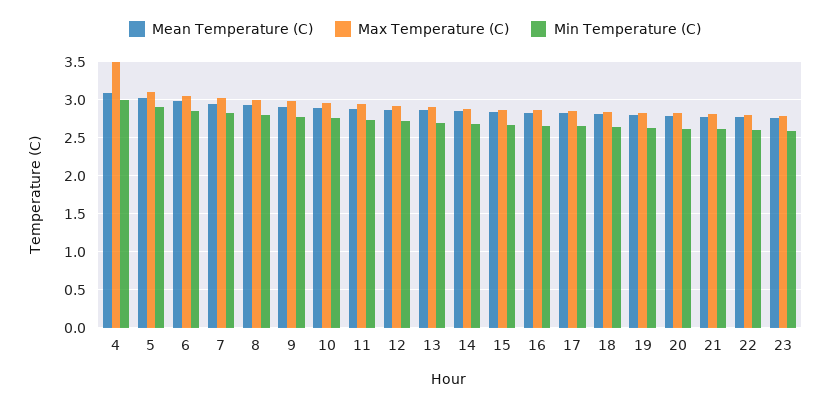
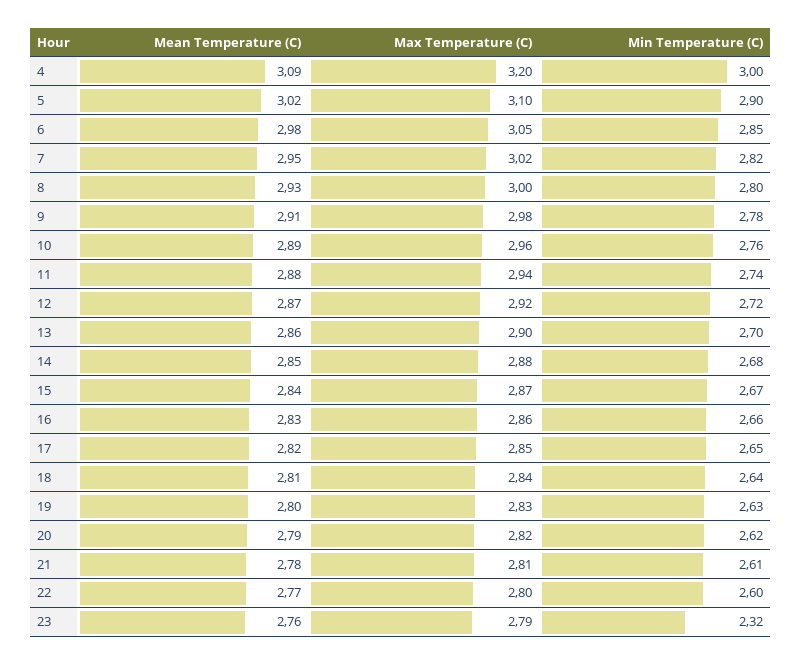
Max Temperature (C), 4: 3.5 -> 3.2
Min Temperature (C), 23: 2.6 -> 2.32

